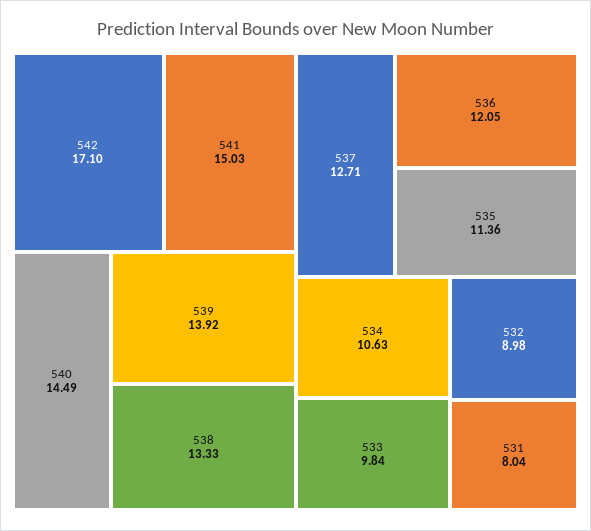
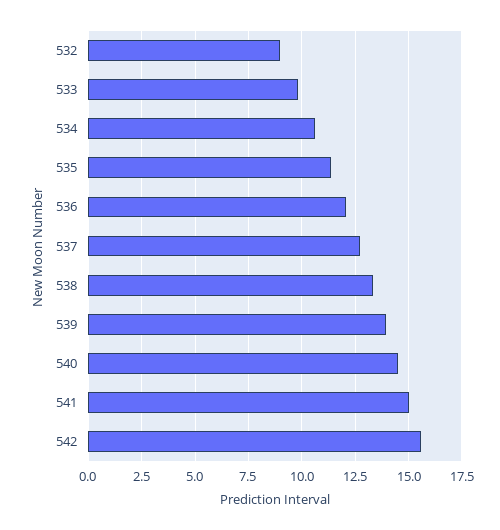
542: 17.1 -> 15.5
531: 8.04 -> none

